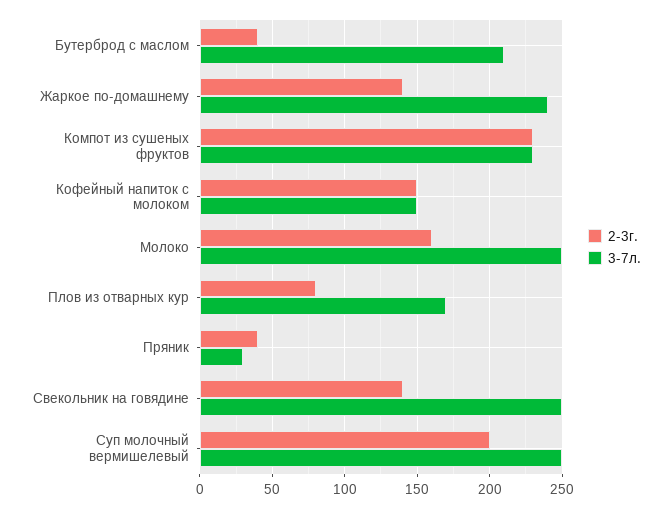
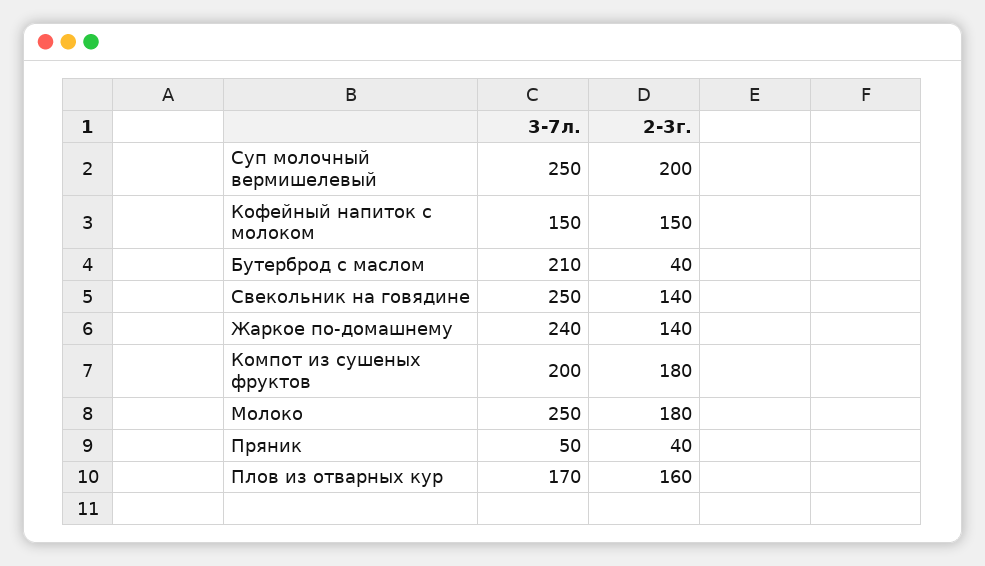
2-3г., Компот из сушеных фруктов: 230 -> 180
3-7л., Компот из сушеных фруктов: 230 -> 200
2-3г., Молоко: 160 -> 180
2-3г., Плов из отварных кур: 80 -> 160
3-7л., Пряник: 30 -> 50

